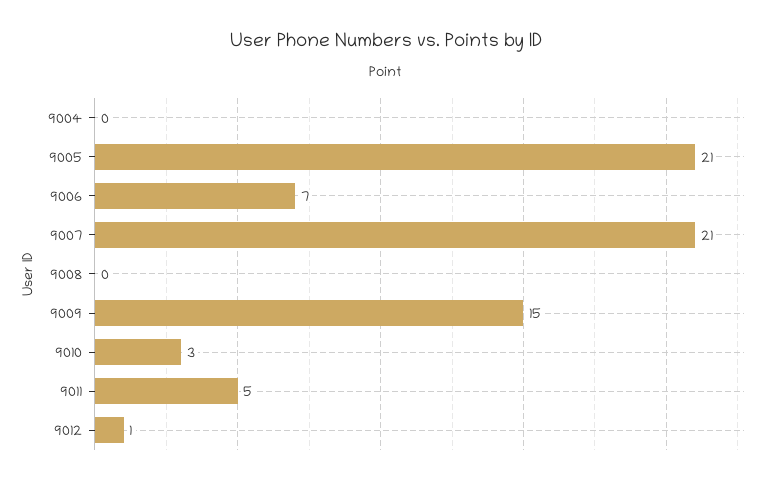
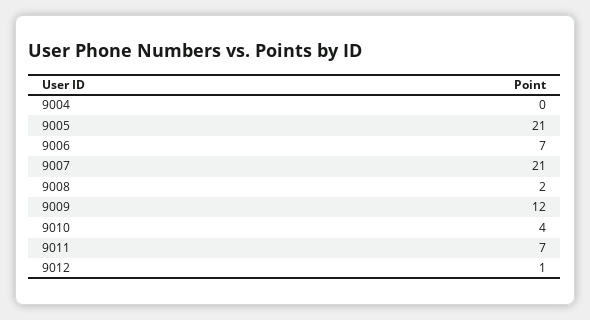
9008: 0 -> 2
9009: 15 -> 12
9010: 3 -> 4
9011: 5 -> 7

